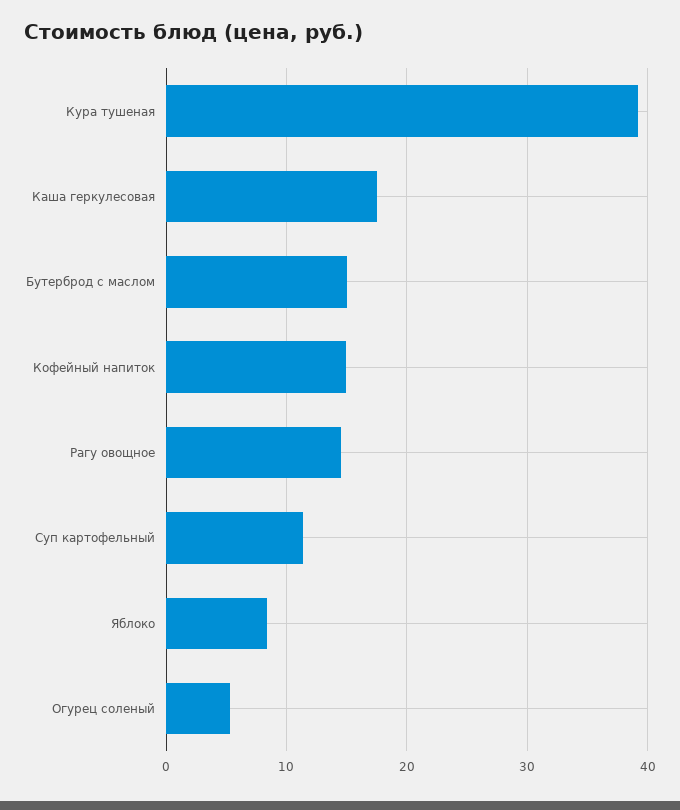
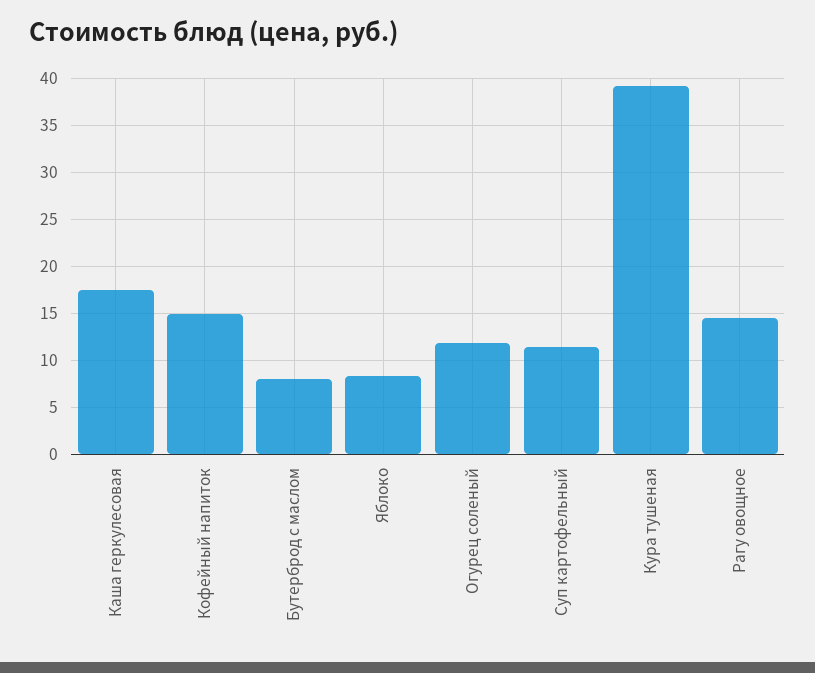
Бутерброд с маслом: 15 -> 8
Огурец соленый: 5 -> 12

